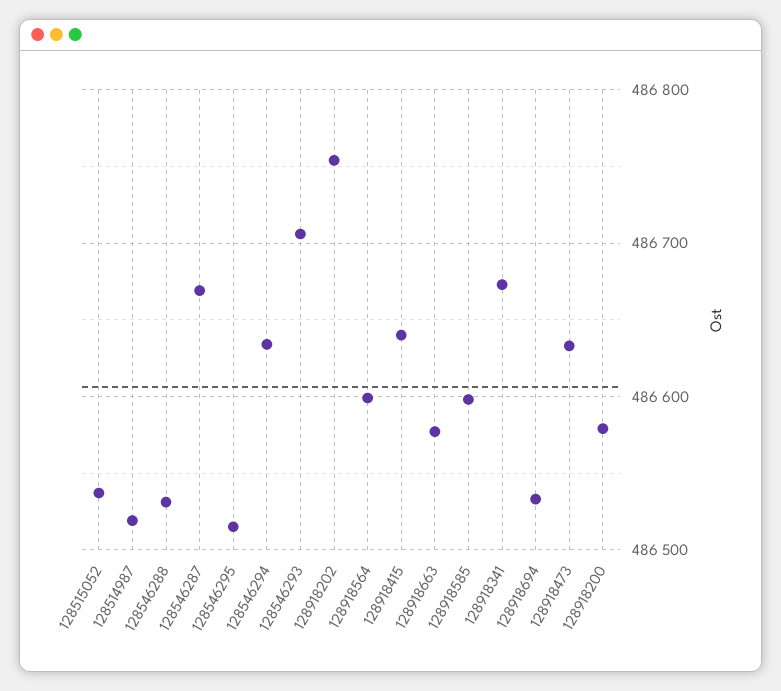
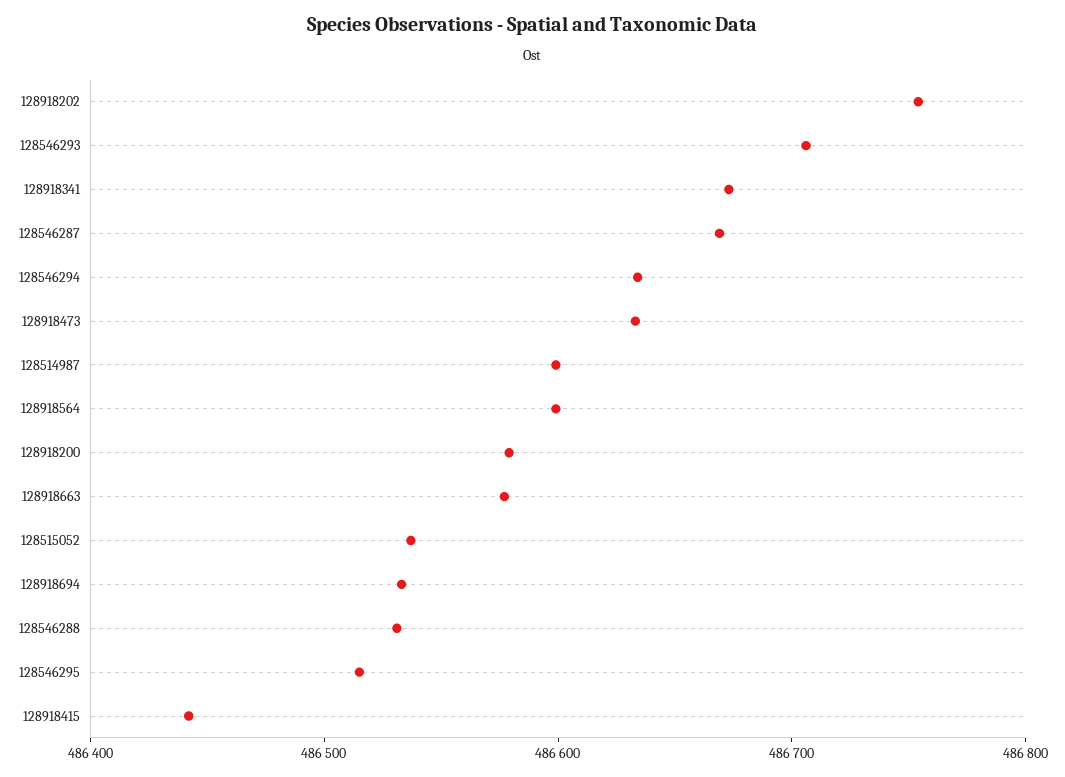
128514987: 486520 -> 486600
128918415: 486640 -> 486440
128918585: 486600 -> none

